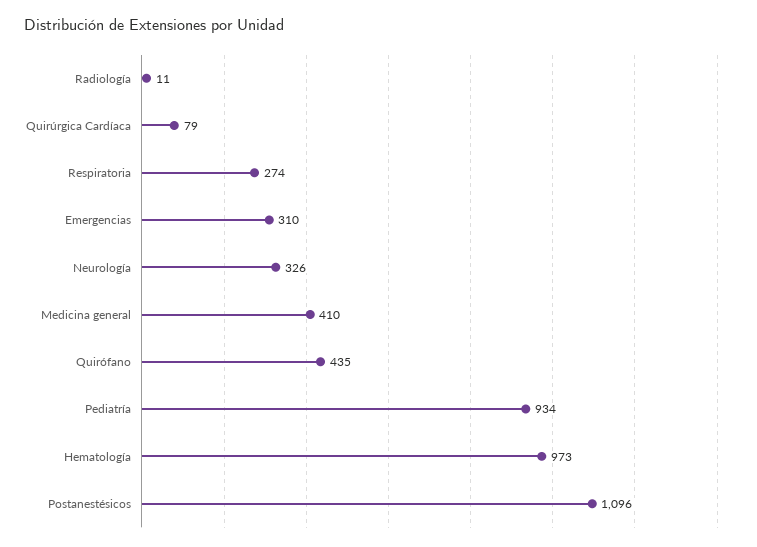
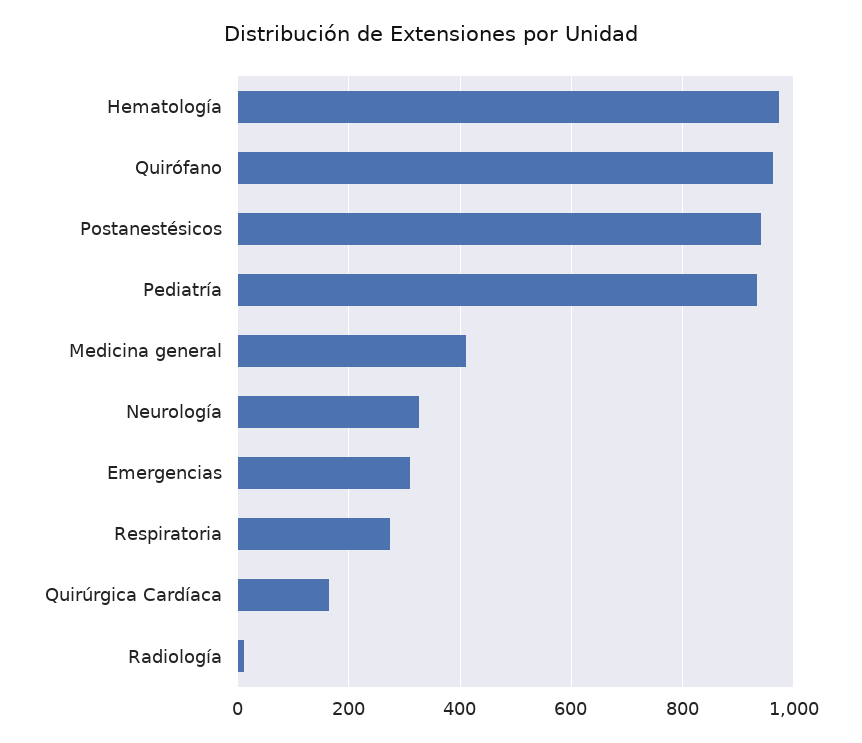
Quirúrgica Cardíaca: 79 -> 160
Quirófano: 435 -> 960
Postanestésicos: 1096 -> 940

